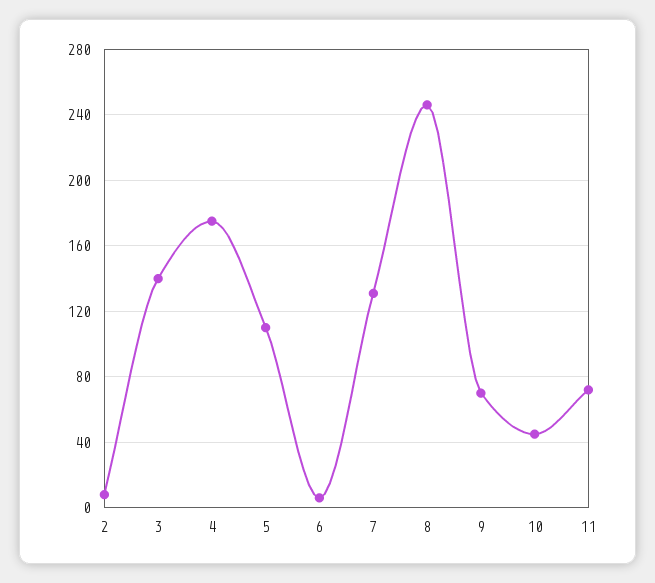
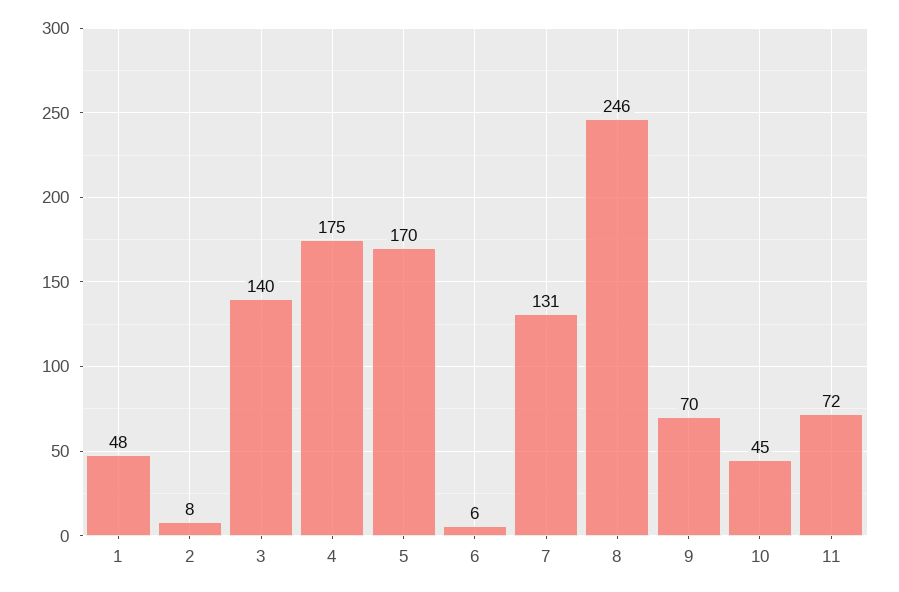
5: 110 -> 170
1: none -> 48

